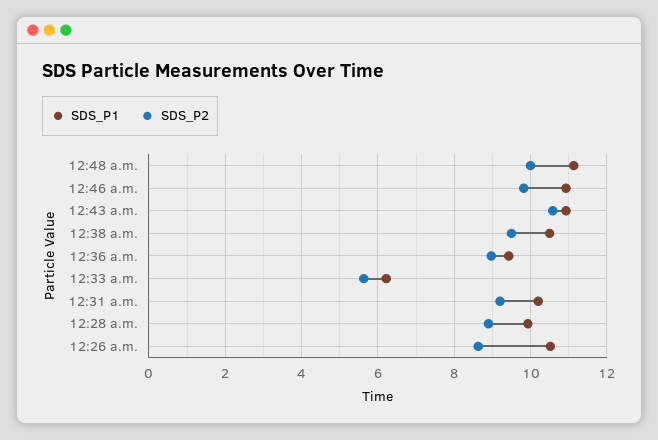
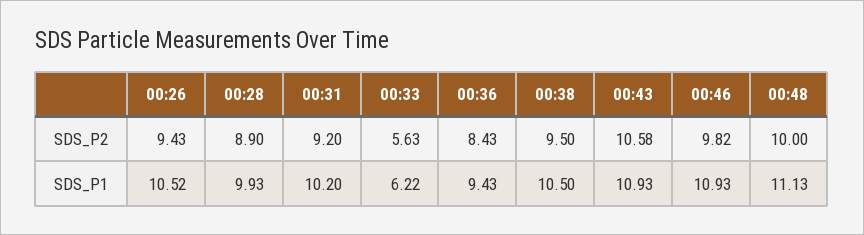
SDS_P2, 12:36 a.m.: 9 -> 8.43
SDS_P2, 12:26 a.m.: 8.6 -> 9.43

